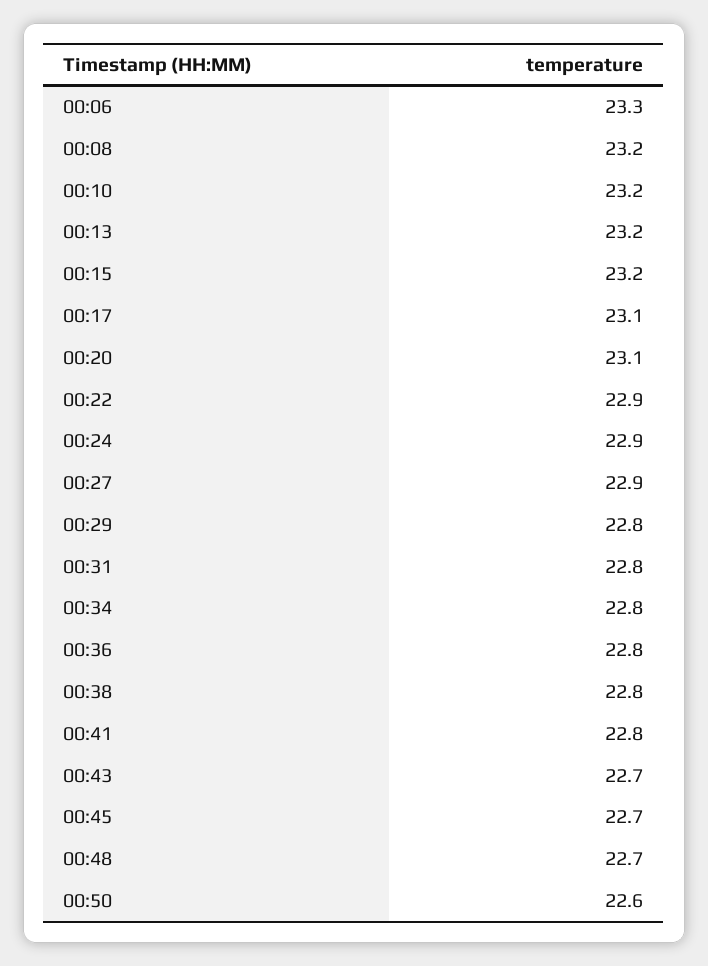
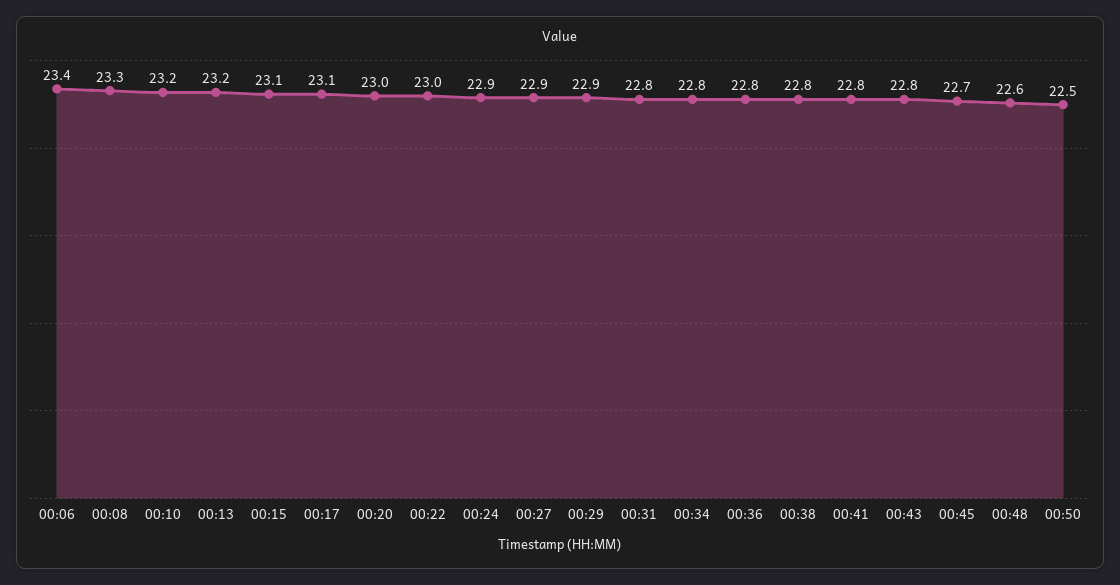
00:06: 23.3 -> 23.4
00:08: 23.2 -> 23.3
00:15: 23.2 -> 23.1
00:20: 23.1 -> 23
00:22: 22.9 -> 23
00:29: 22.8 -> 22.9
00:43: 22.7 -> 22.8
00:48: 22.7 -> 22.6
00:50: 22.6 -> 22.5

